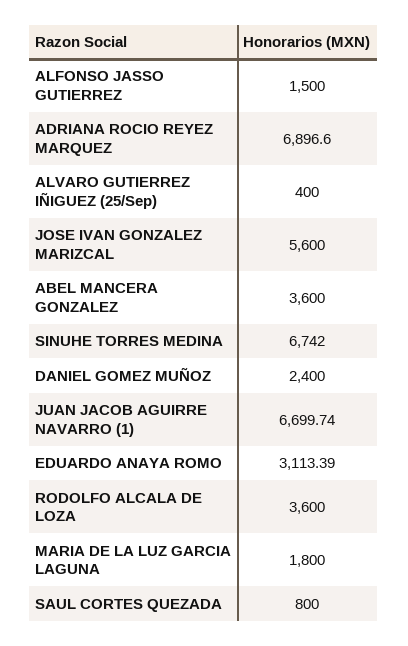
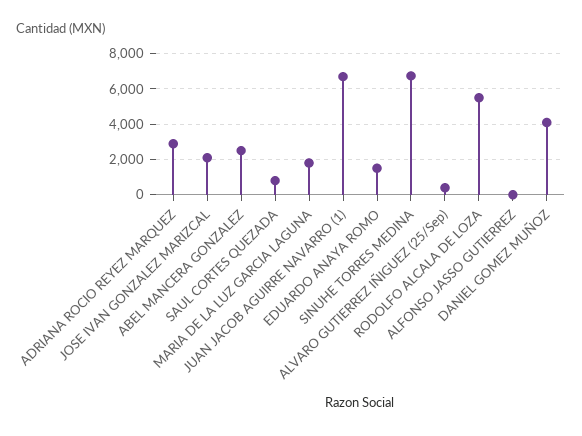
ALFONSO JASSO GUTIERREZ: 1500 -> 0
ADRIANA ROCIO REYEZ MARQUEZ: 6896.6 -> 3000
JOSE IVAN GONZALEZ MARIZCAL: 5600 -> 2000
ABEL MANCERA GONZALEZ: 3600 -> 2500
DANIEL GOMEZ MUÑOZ: 2400 -> 4000
EDUARDO ANAYA ROMO: 3113.39 -> 1500
RODOLFO ALCALA DE LOZA: 3600 -> 5500

